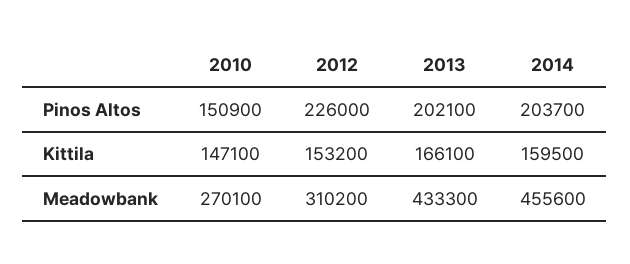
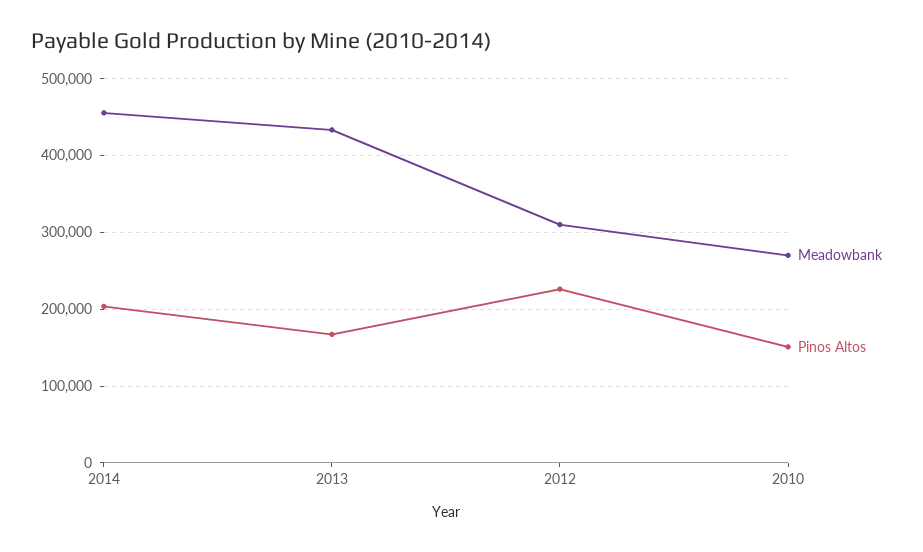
Pinos Altos, 2013: 202100 -> 170000
Kittila, 2010: 147100 -> none
Kittila, 2012: 153200 -> none
Kittila, 2013: 166100 -> none
Kittila, 2014: 159500 -> none

